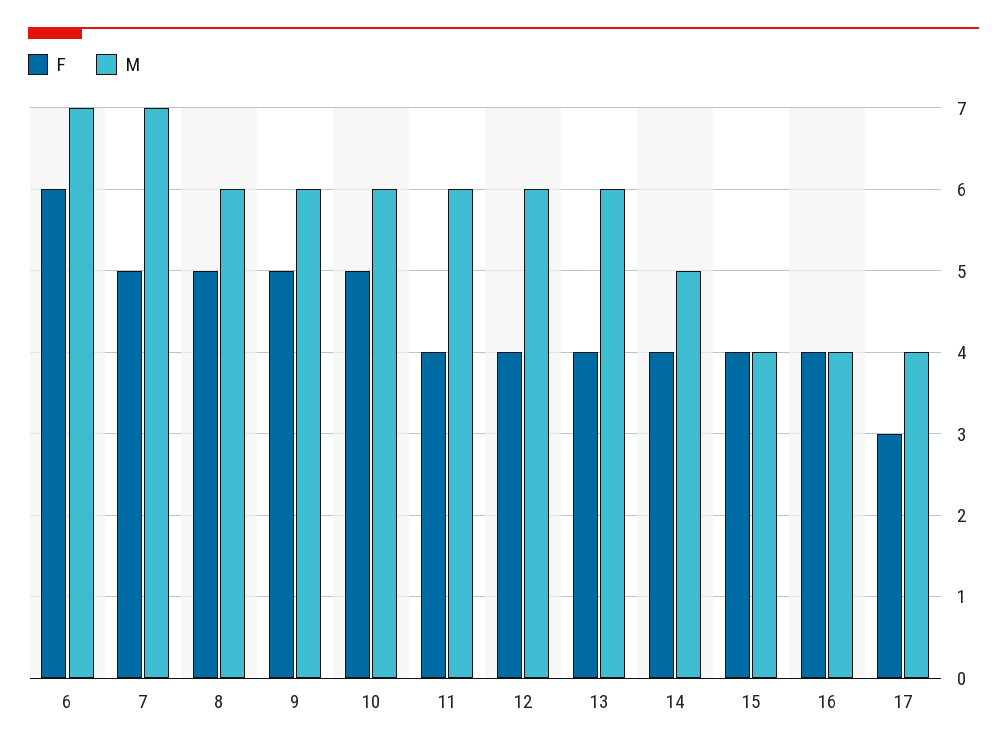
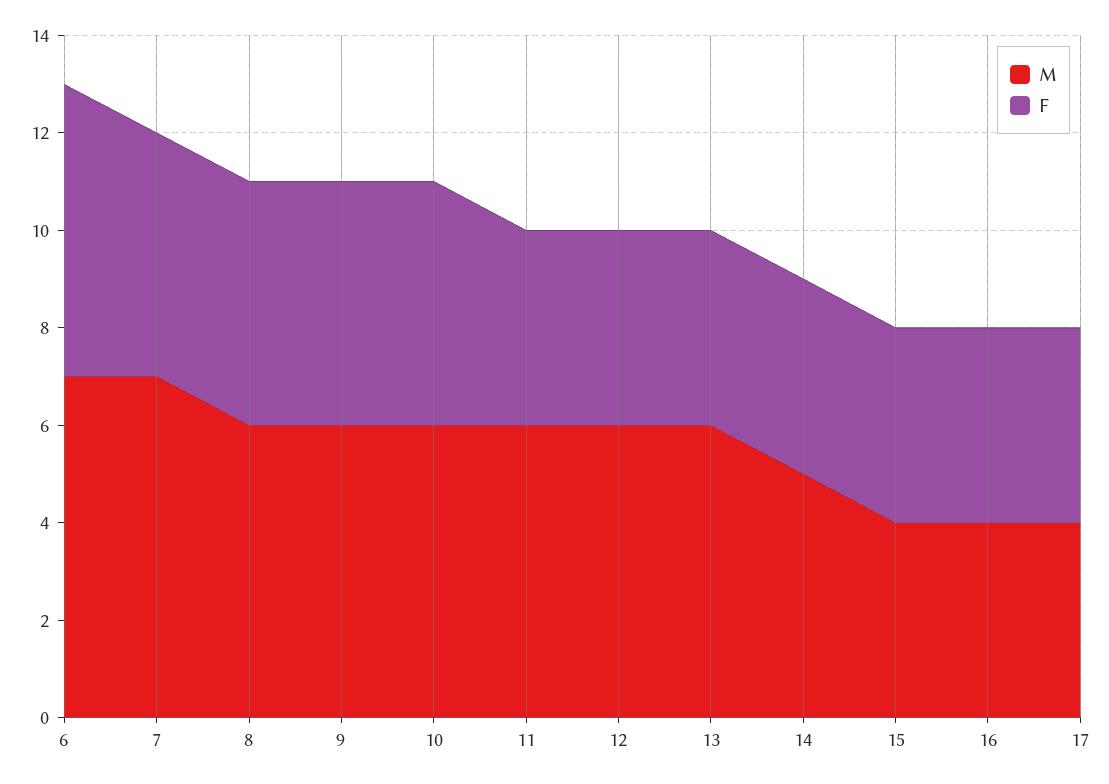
F, 17: 3 -> 4

